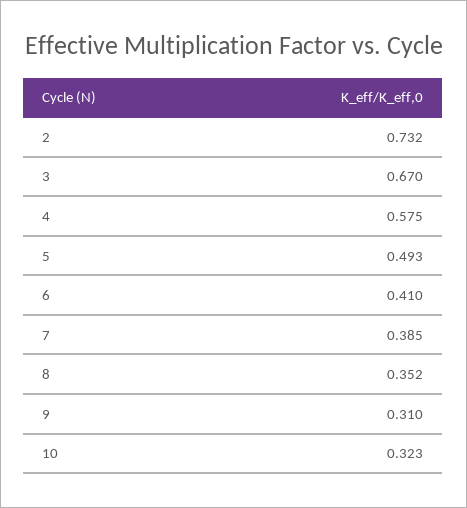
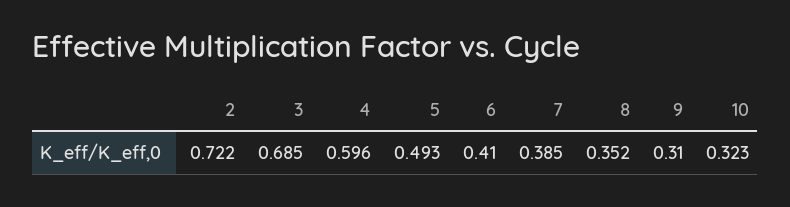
2: 0.732 -> 0.722
3: 0.67 -> 0.685
4: 0.575 -> 0.596

